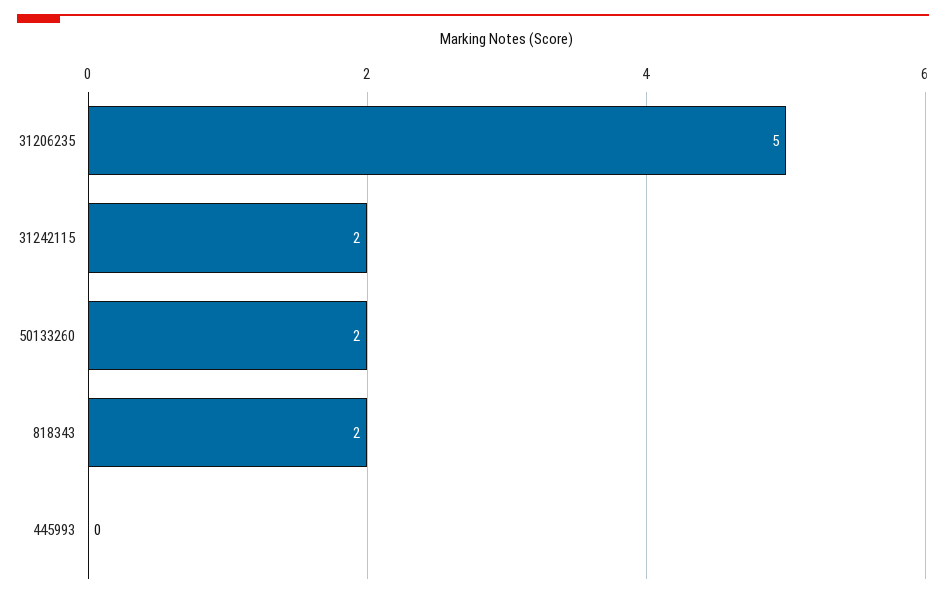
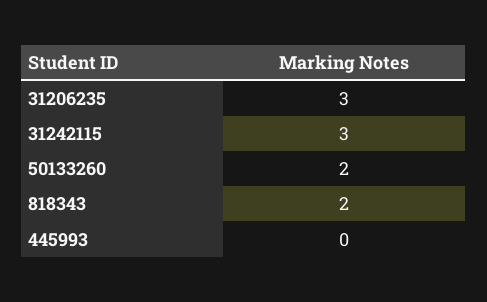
31206235: 5 -> 3
31242115: 2 -> 3

